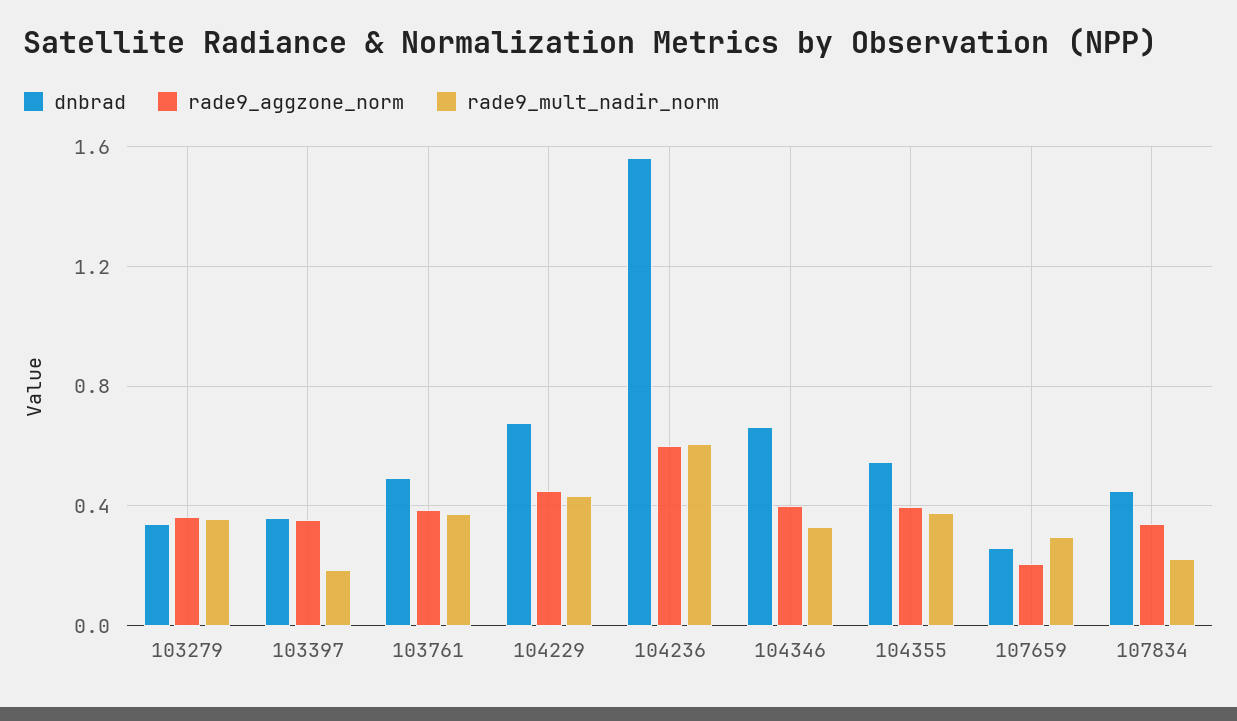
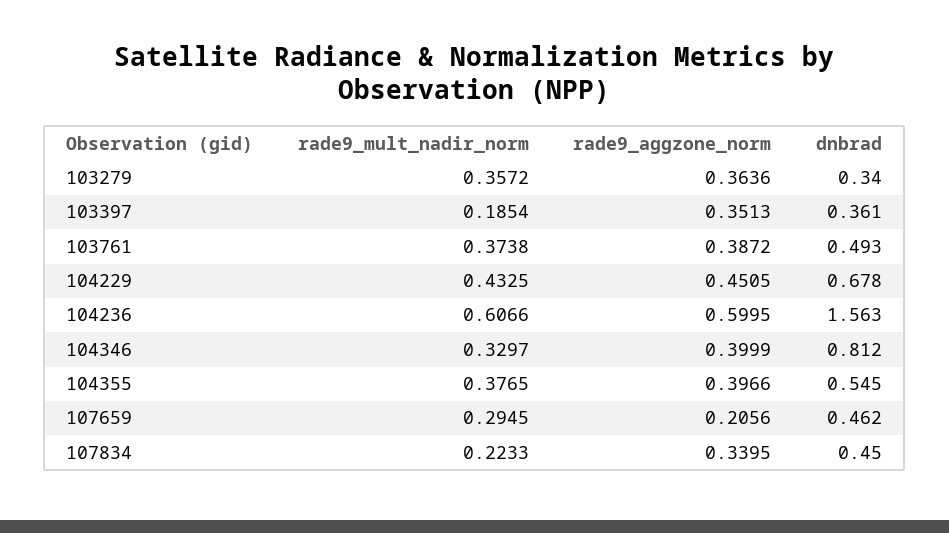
dnbrad, 104346: 0.65 -> 0.812
dnbrad, 107659: 0.25 -> 0.462

